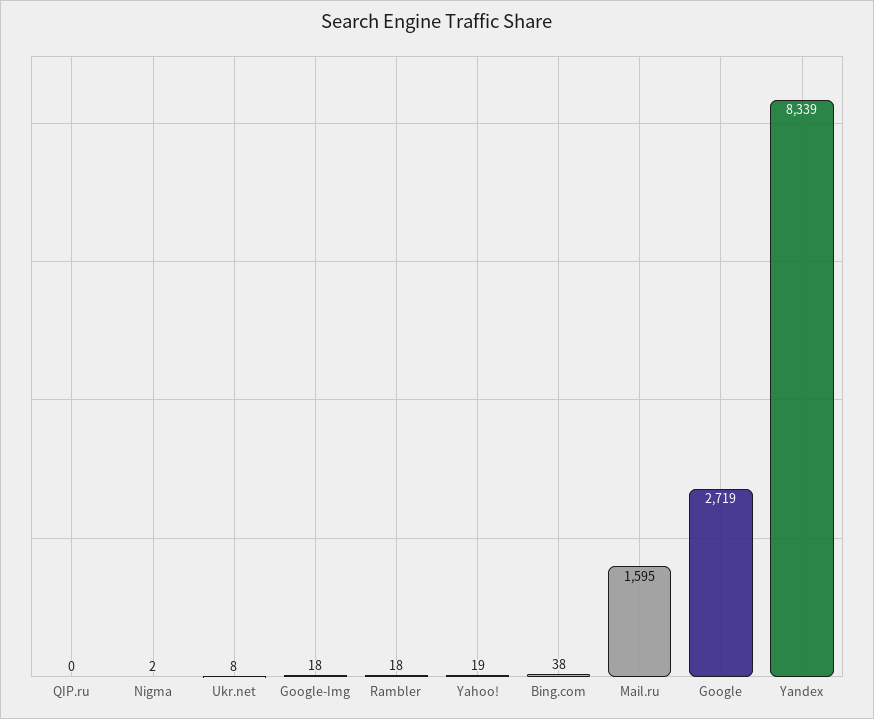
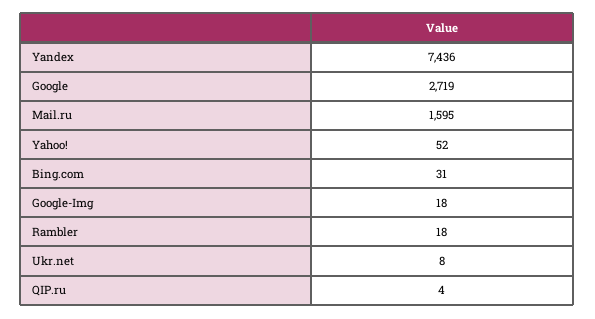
QIP.ru: 0 -> 4
Nigma: 2 -> none
Yahoo!: 19 -> 52
Bing.com: 38 -> 31
Yandex: 8339 -> 7436

